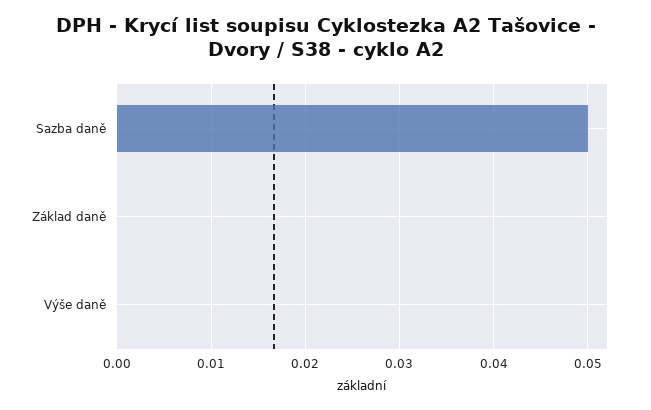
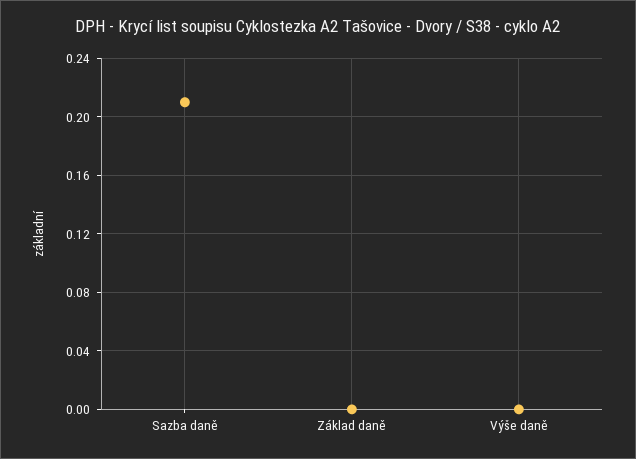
Sazba daně: 0.05 -> 0.21

